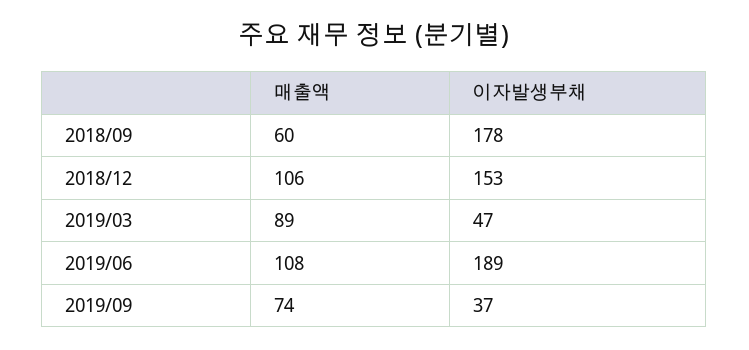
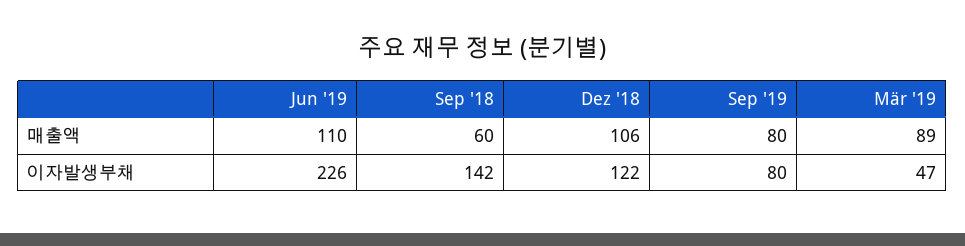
이자발생부채, 2018/09: 178 -> 142
이자발생부채, 2018/12: 153 -> 122
매출액, 2019/06: 108 -> 110
이자발생부채, 2019/06: 189 -> 226
매출액, 2019/09: 74 -> 80
이자발생부채, 2019/09: 37 -> 80

